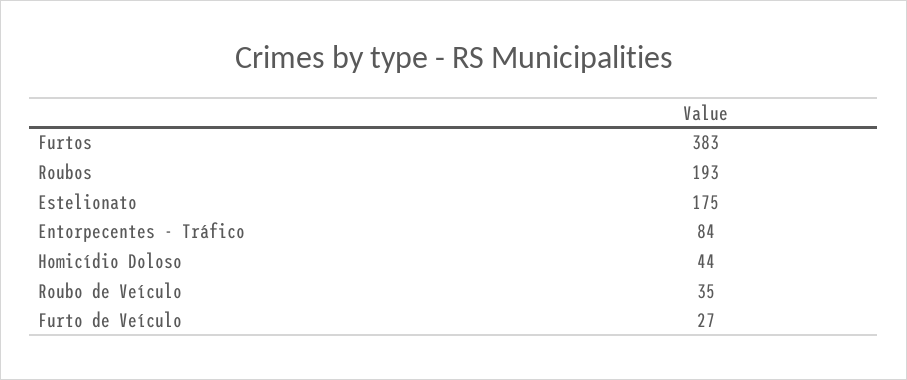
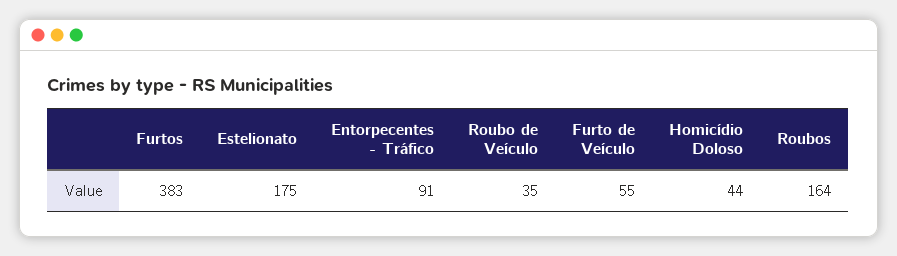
Roubos: 193 -> 164
Entorpecentes - Tráfico: 84 -> 91
Furto de Veículo: 27 -> 55

